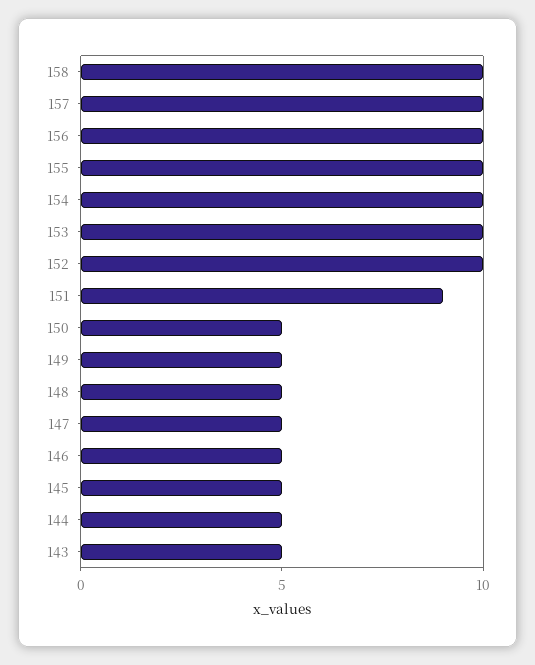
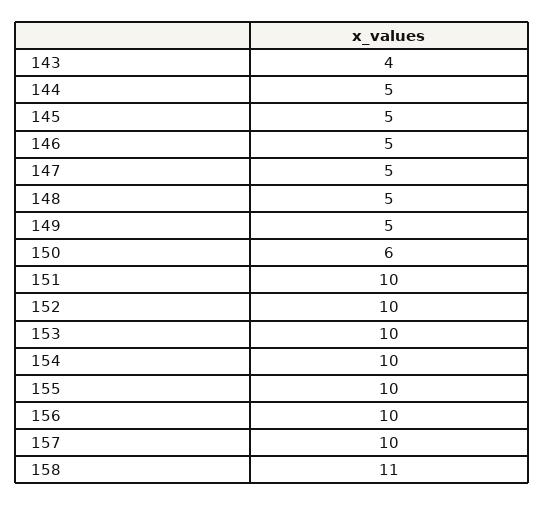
158: 10 -> 11
151: 9 -> 10
150: 5 -> 6
143: 5 -> 4

